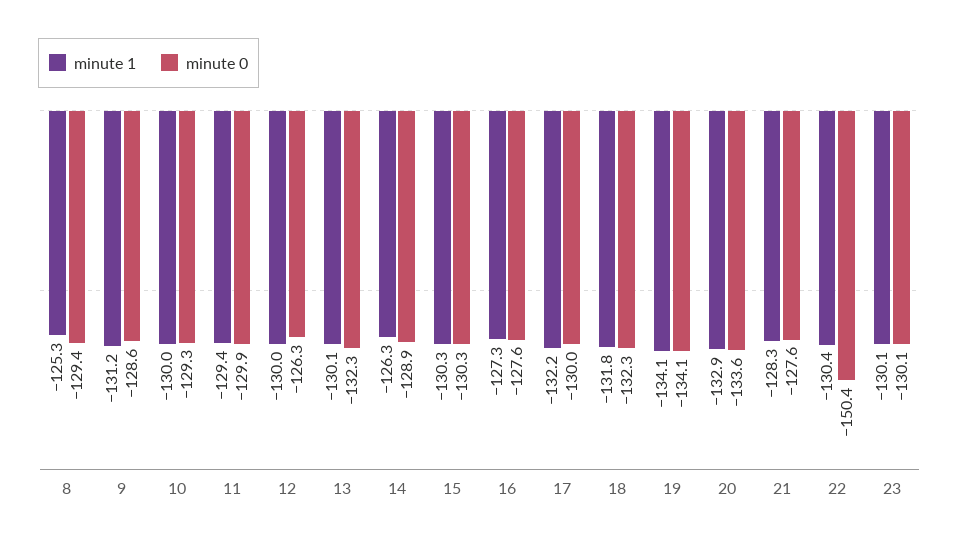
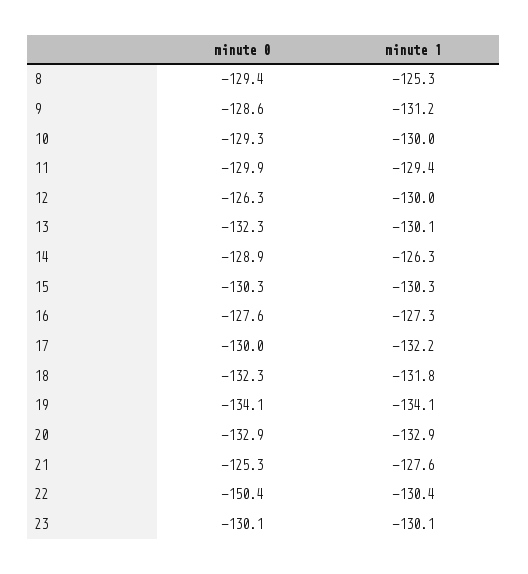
minute 0, 20: -133.6 -> -132.9
minute 1, 21: -128.3 -> -127.6
minute 0, 21: -127.6 -> -125.3

